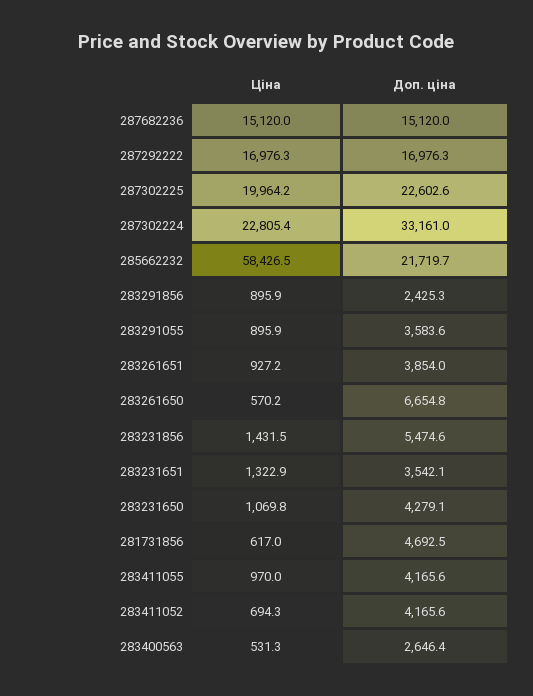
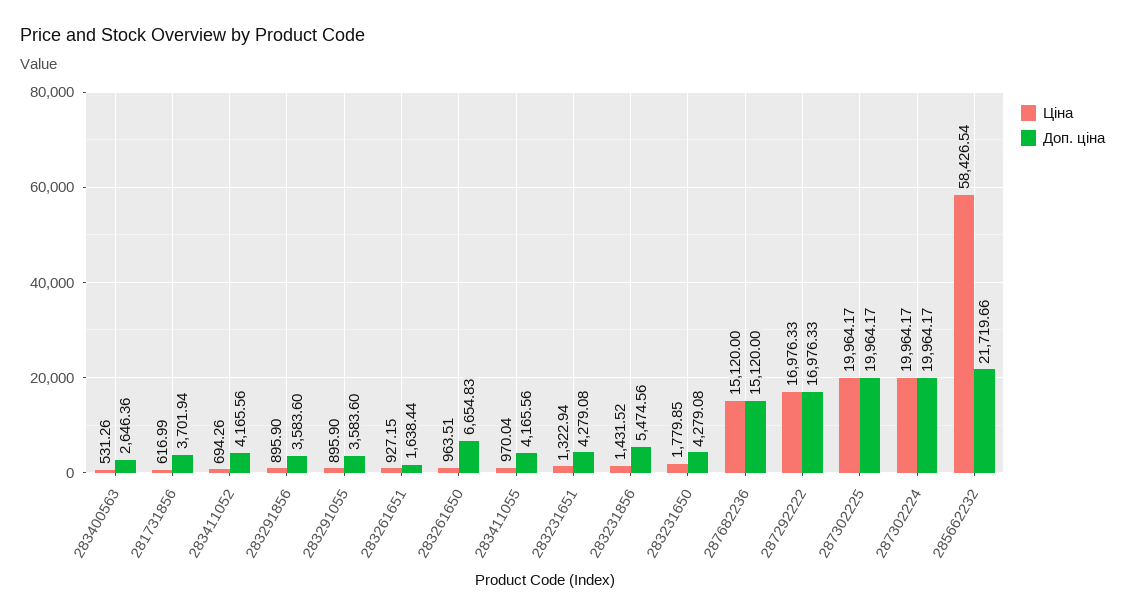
Доп. ціна, 287302225: 22602.6 -> 19964.17
Ціна, 287302224: 22805.4 -> 19964.17
Доп. ціна, 287302224: 33161 -> 19964.17
Доп. ціна, 283291856: 2425.3 -> 3583.6
Доп. ціна, 283261651: 3854 -> 1638.44
Ціна, 283261650: 570.2 -> 963.51
Доп. ціна, 283231651: 3542.1 -> 4279.08
Ціна, 283231650: 1069.8 -> 1779.85
Доп. ціна, 281731856: 4692.5 -> 3701.94

